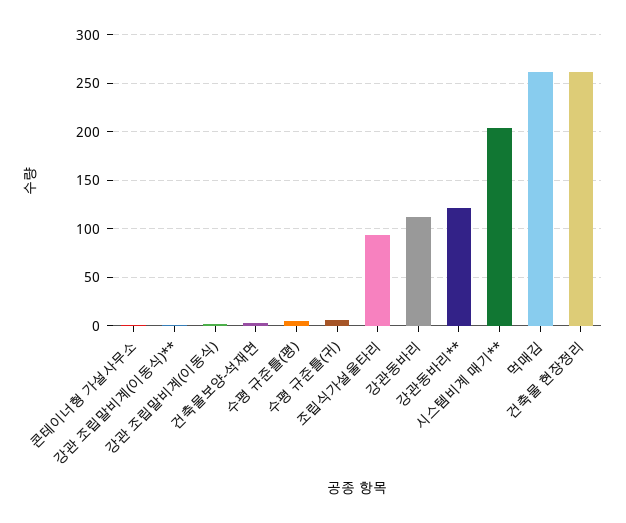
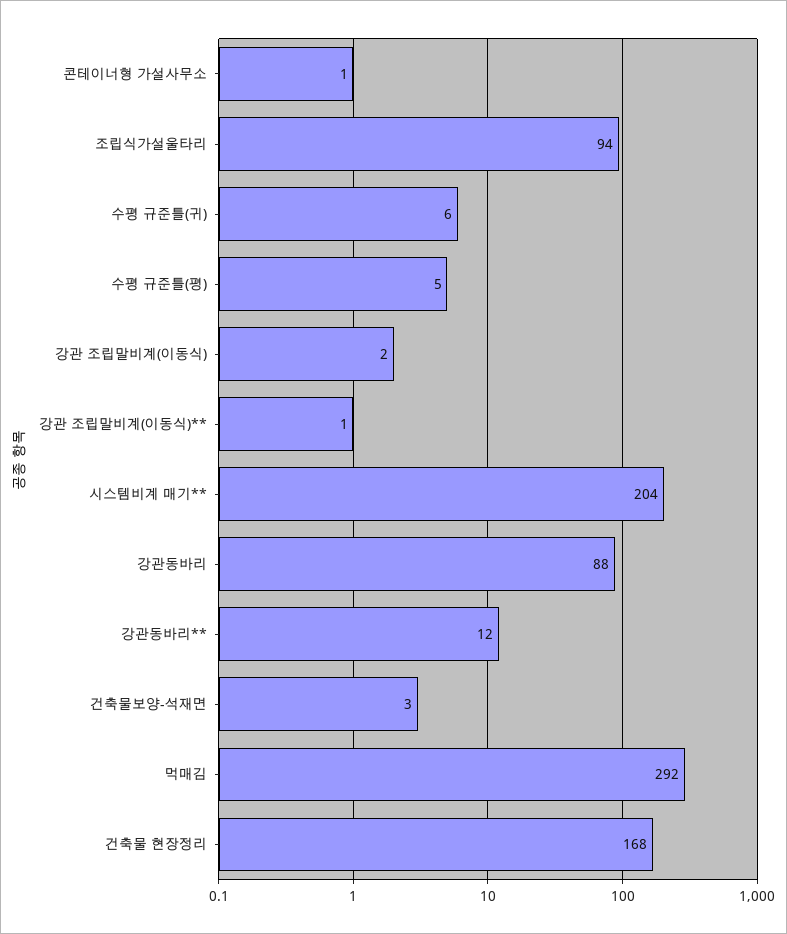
강관동바리: 110 -> 88
강관동바리**: 120 -> 12
먹매김: 260 -> 292
건축물 현장정리: 260 -> 168

